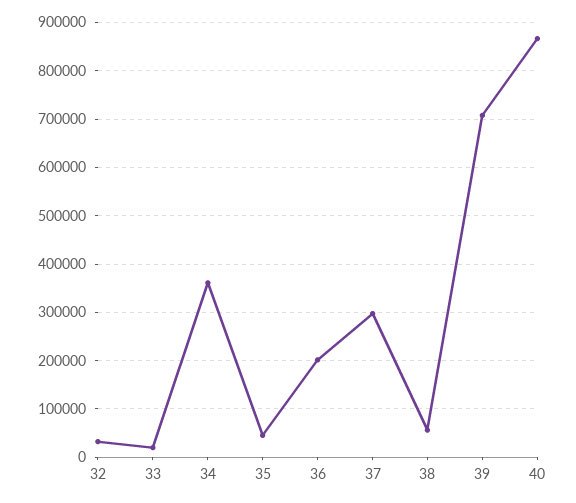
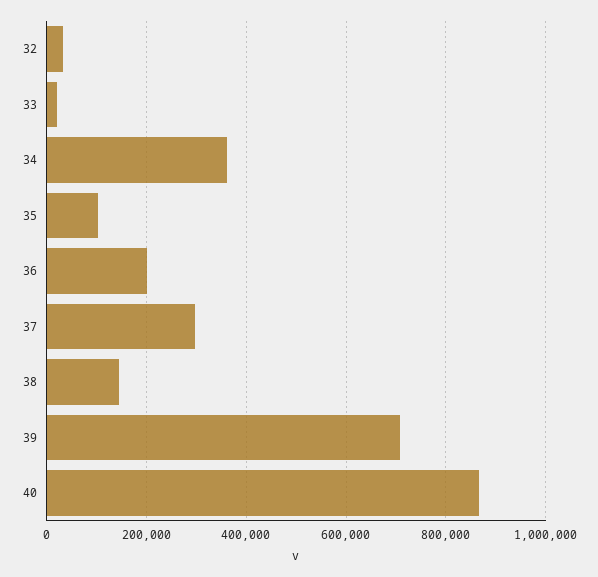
35: 40000 -> 100000
38: 60000 -> 140000

